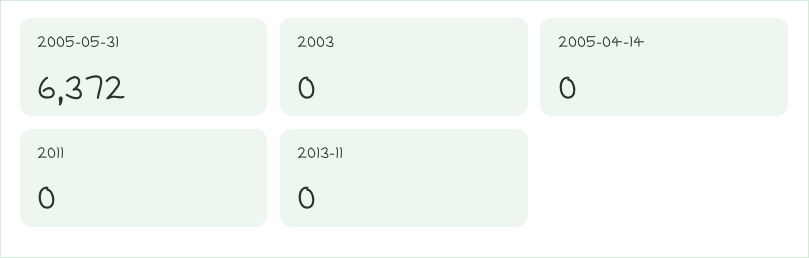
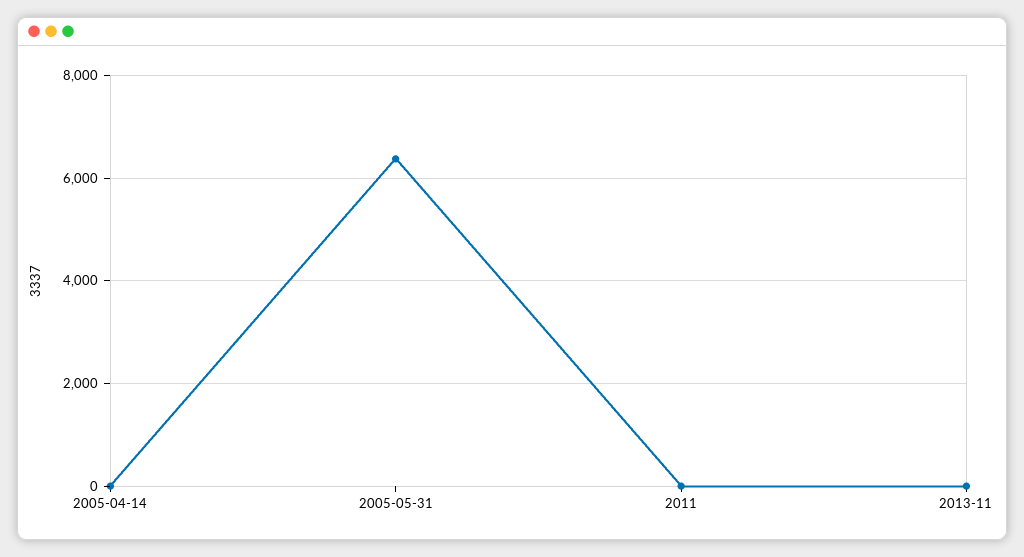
2003: 0 -> none

